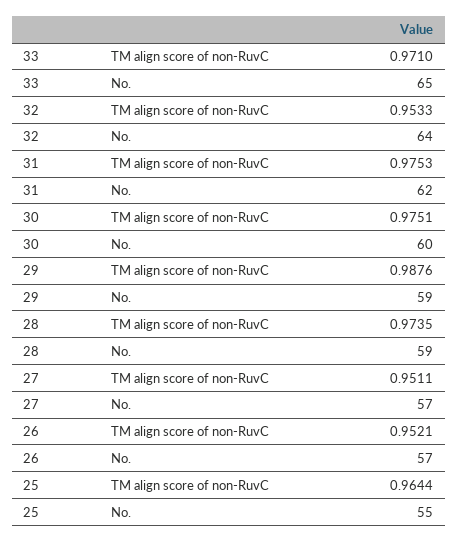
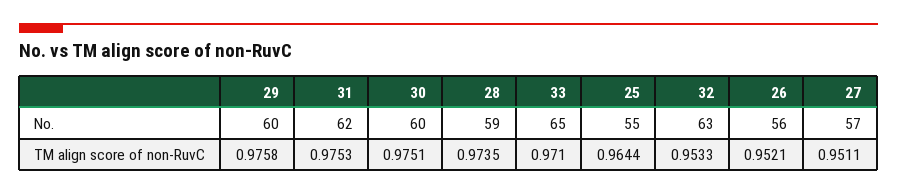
32, No.: 64 -> 63
29, TM align score of non-RuvC: 0.9876 -> 0.9758
29, No.: 59 -> 60
26, No.: 57 -> 56

